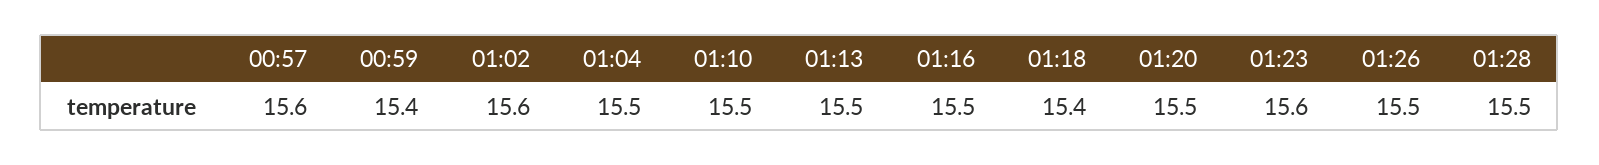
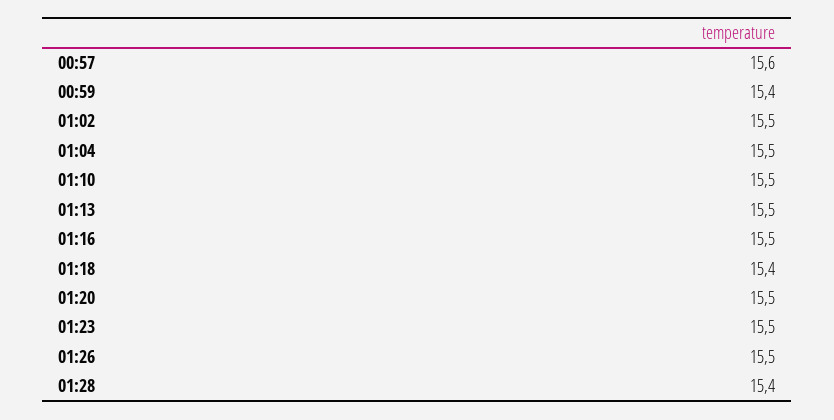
01:02: 15.6 -> 15.5
01:23: 15.6 -> 15.5
01:28: 15.5 -> 15.4

